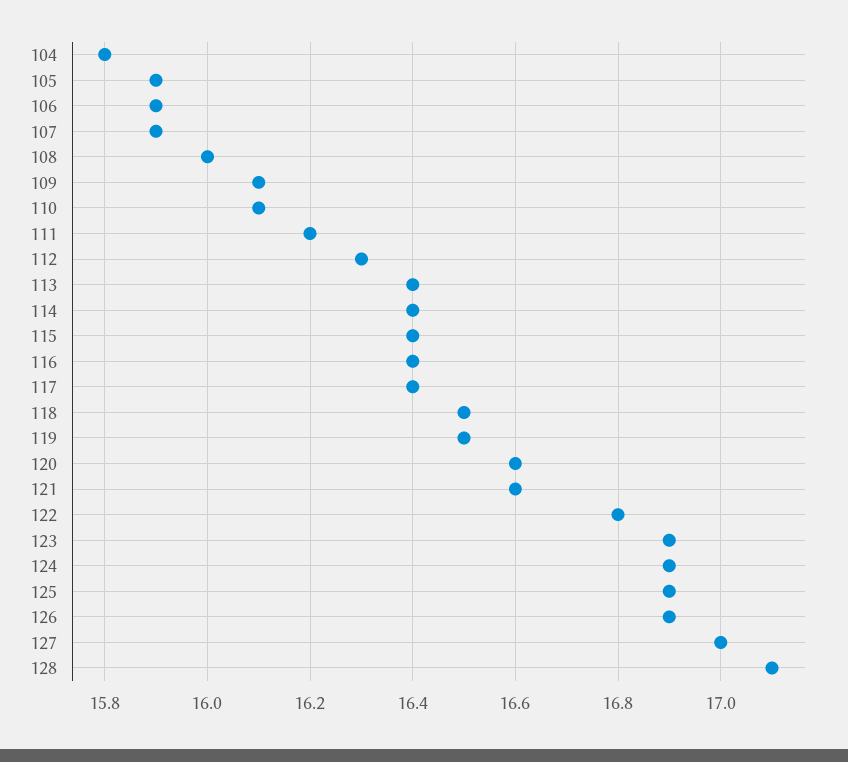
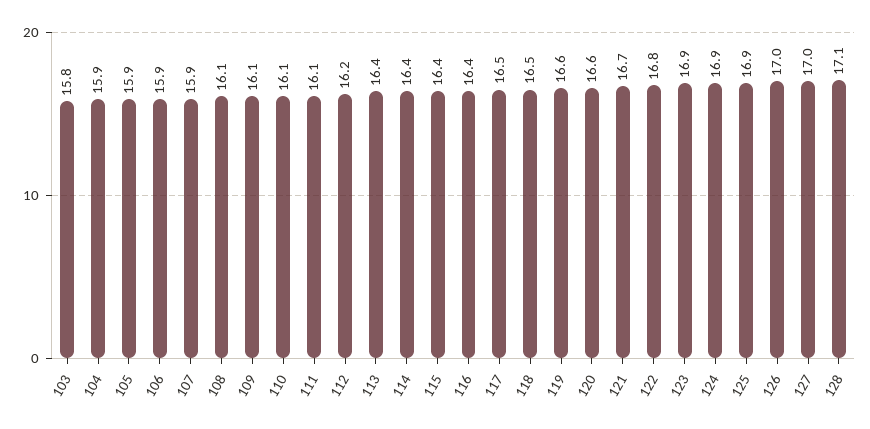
104: 15.8 -> 15.9
108: 16 -> 16.1
111: 16.2 -> 16.1
112: 16.3 -> 16.2
117: 16.4 -> 16.5
119: 16.5 -> 16.6
121: 16.6 -> 16.7
126: 16.9 -> 17
103: none -> 15.8

